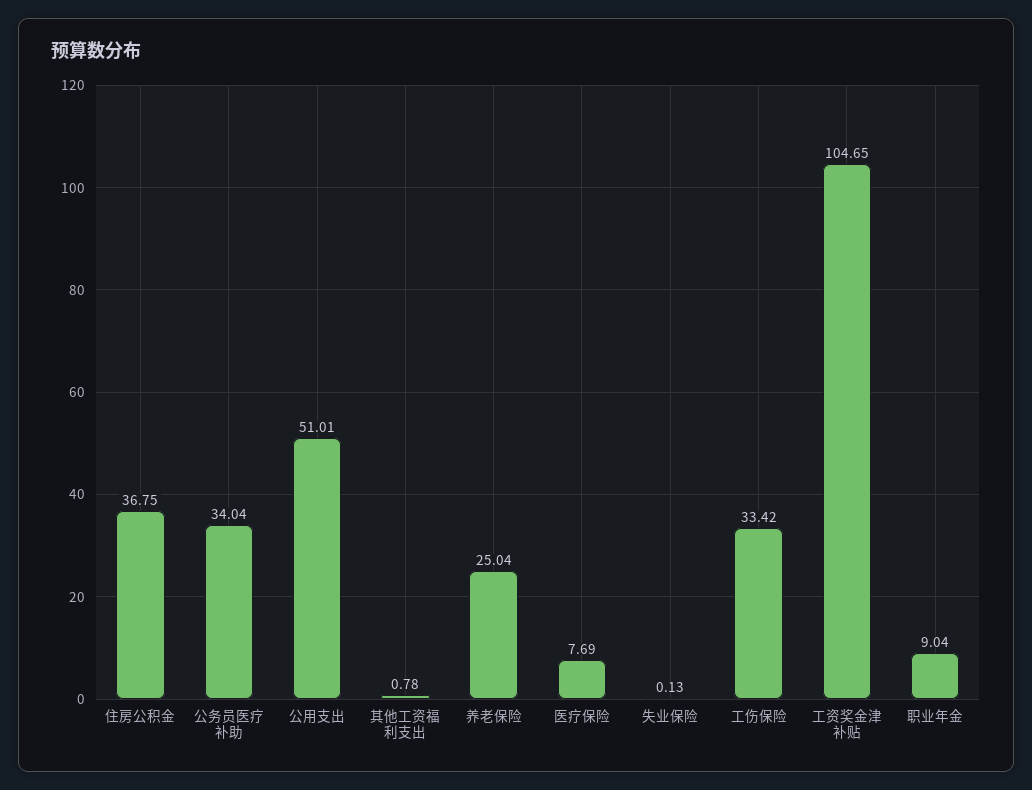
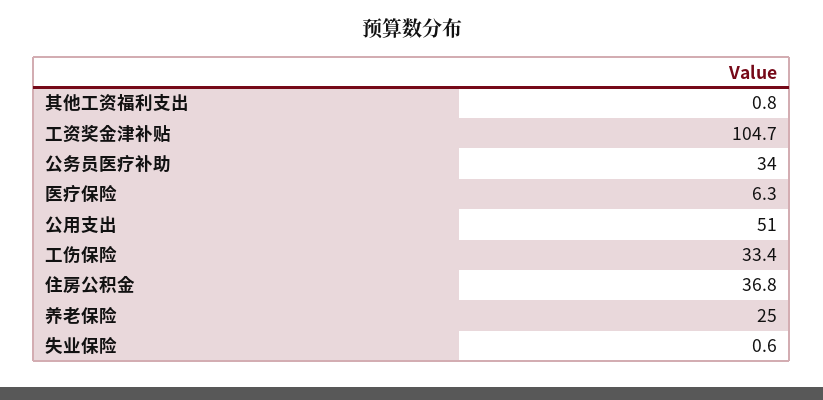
医疗保险: 7.69 -> 6.3
失业保险: 0.13 -> 0.6
职业年金: 9.04 -> none

